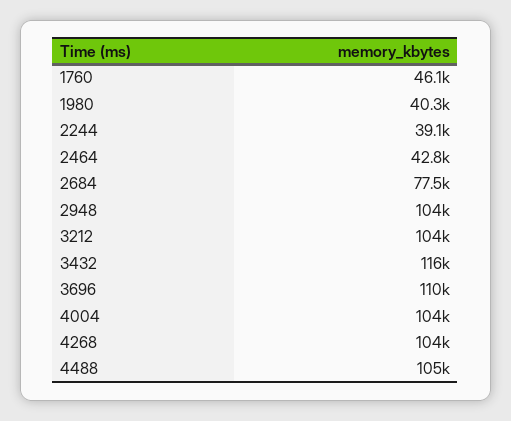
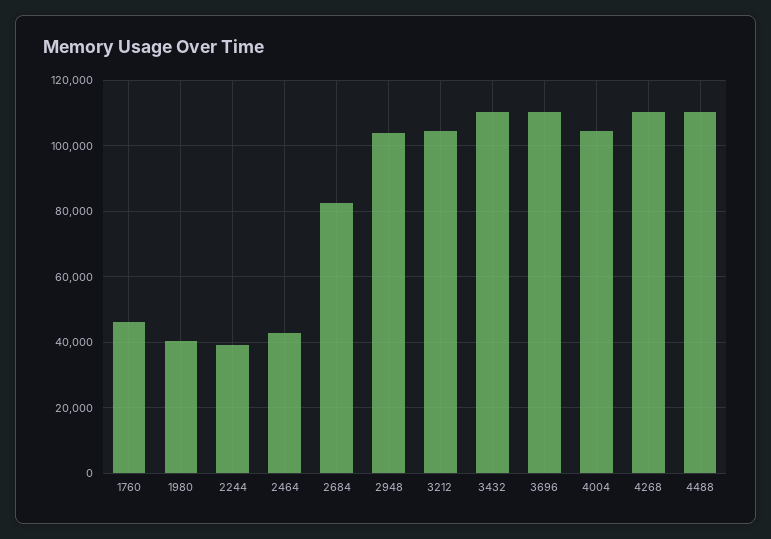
2684: 77500 -> 82000
3432: 116000 -> 110000
4268: 104000 -> 110000
4488: 105000 -> 110000

